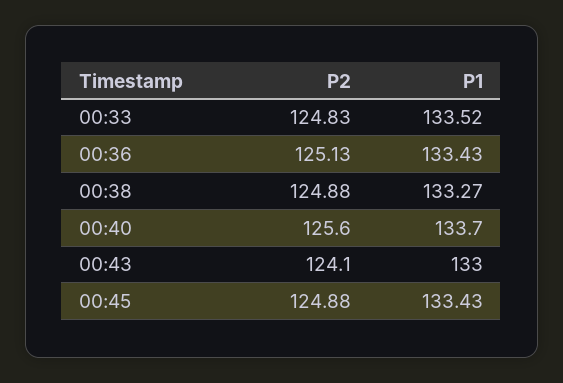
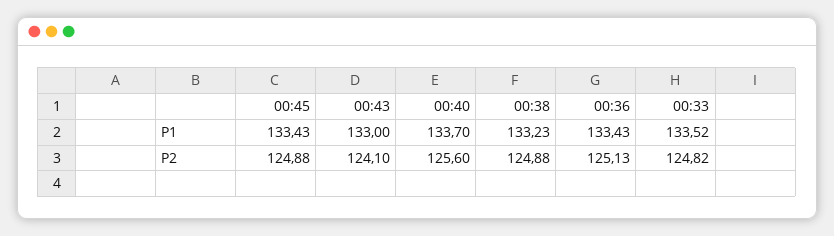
P2, 00:33: 124.83 -> 124.82
P1, 00:38: 133.27 -> 133.23

